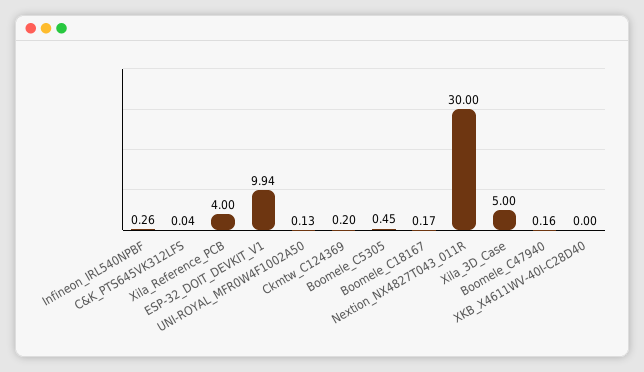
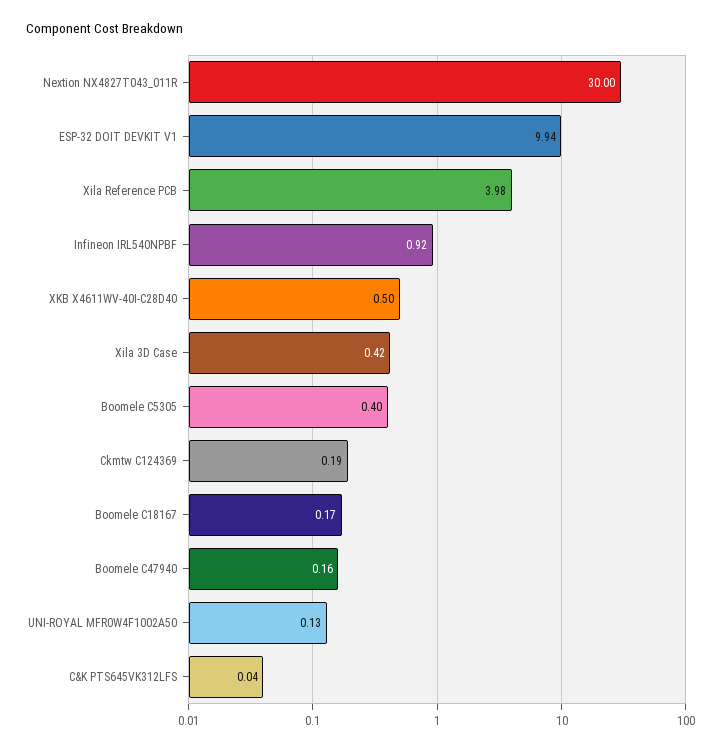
Infineon_IRL540NPBF: 0.26 -> 0.92
Xila_Reference_PCB: 4 -> 3.98
Ckmtw_C124369: 0.2 -> 0.19
Boomele_C5305: 0.45 -> 0.4
Xila_3D_Case: 5 -> 0.42
XKB_X4611WV-40I-C28D40: 0 -> 0.5

